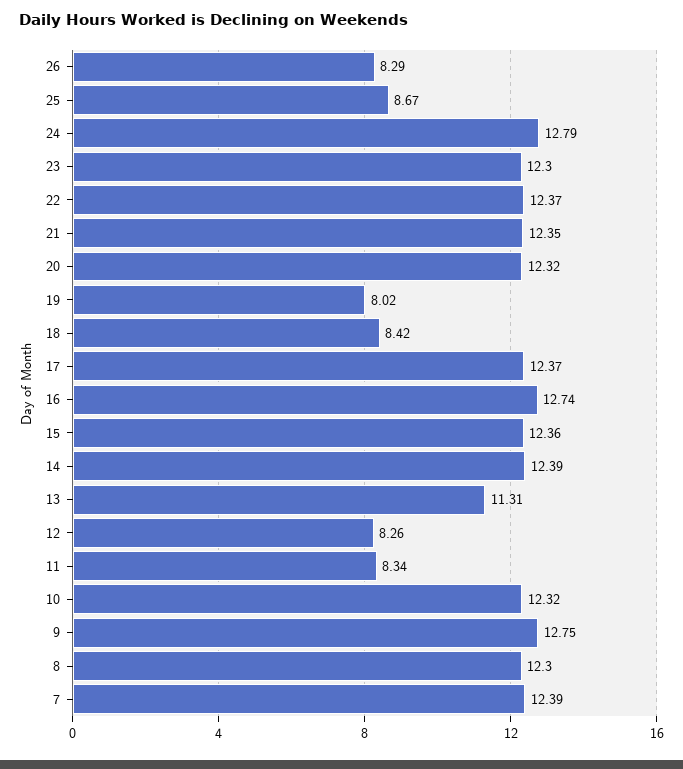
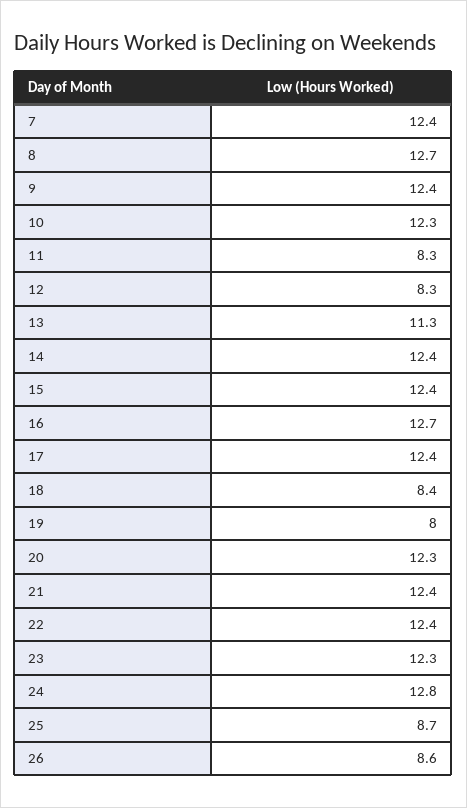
26: 8.29 -> 8.6
9: 12.75 -> 12.4
8: 12.3 -> 12.7

